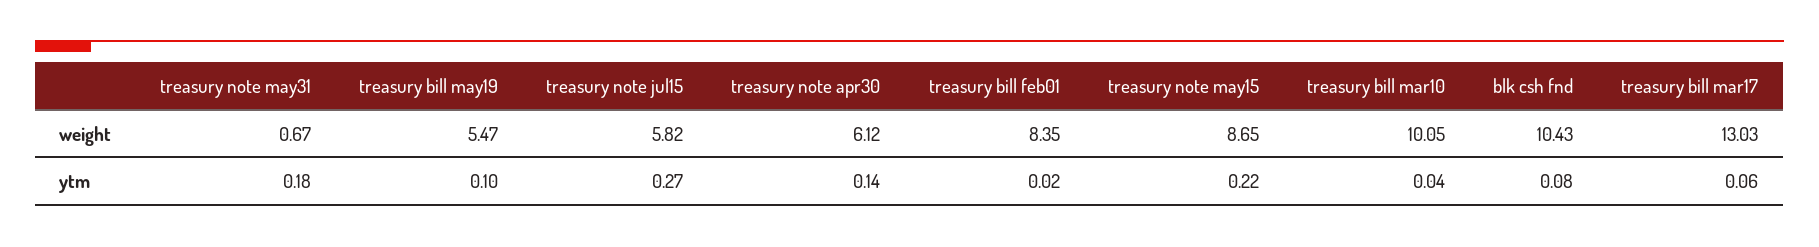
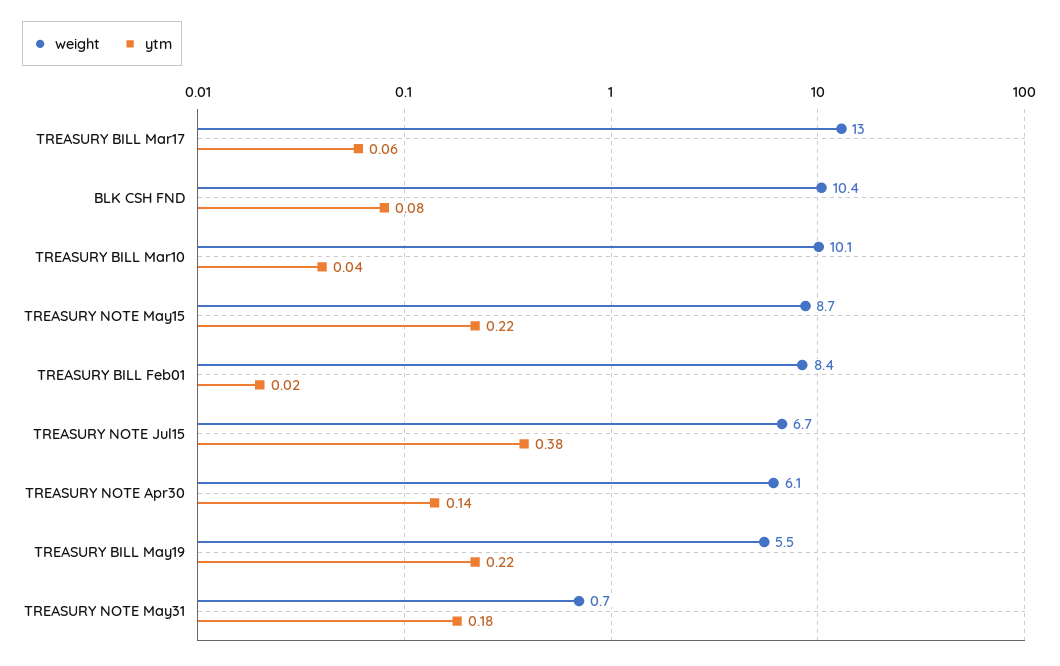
weight, treasury note jul15: 5.82 -> 6.7
ytm, treasury bill may19: 0.1 -> 0.22
ytm, treasury note jul15: 0.27 -> 0.38

